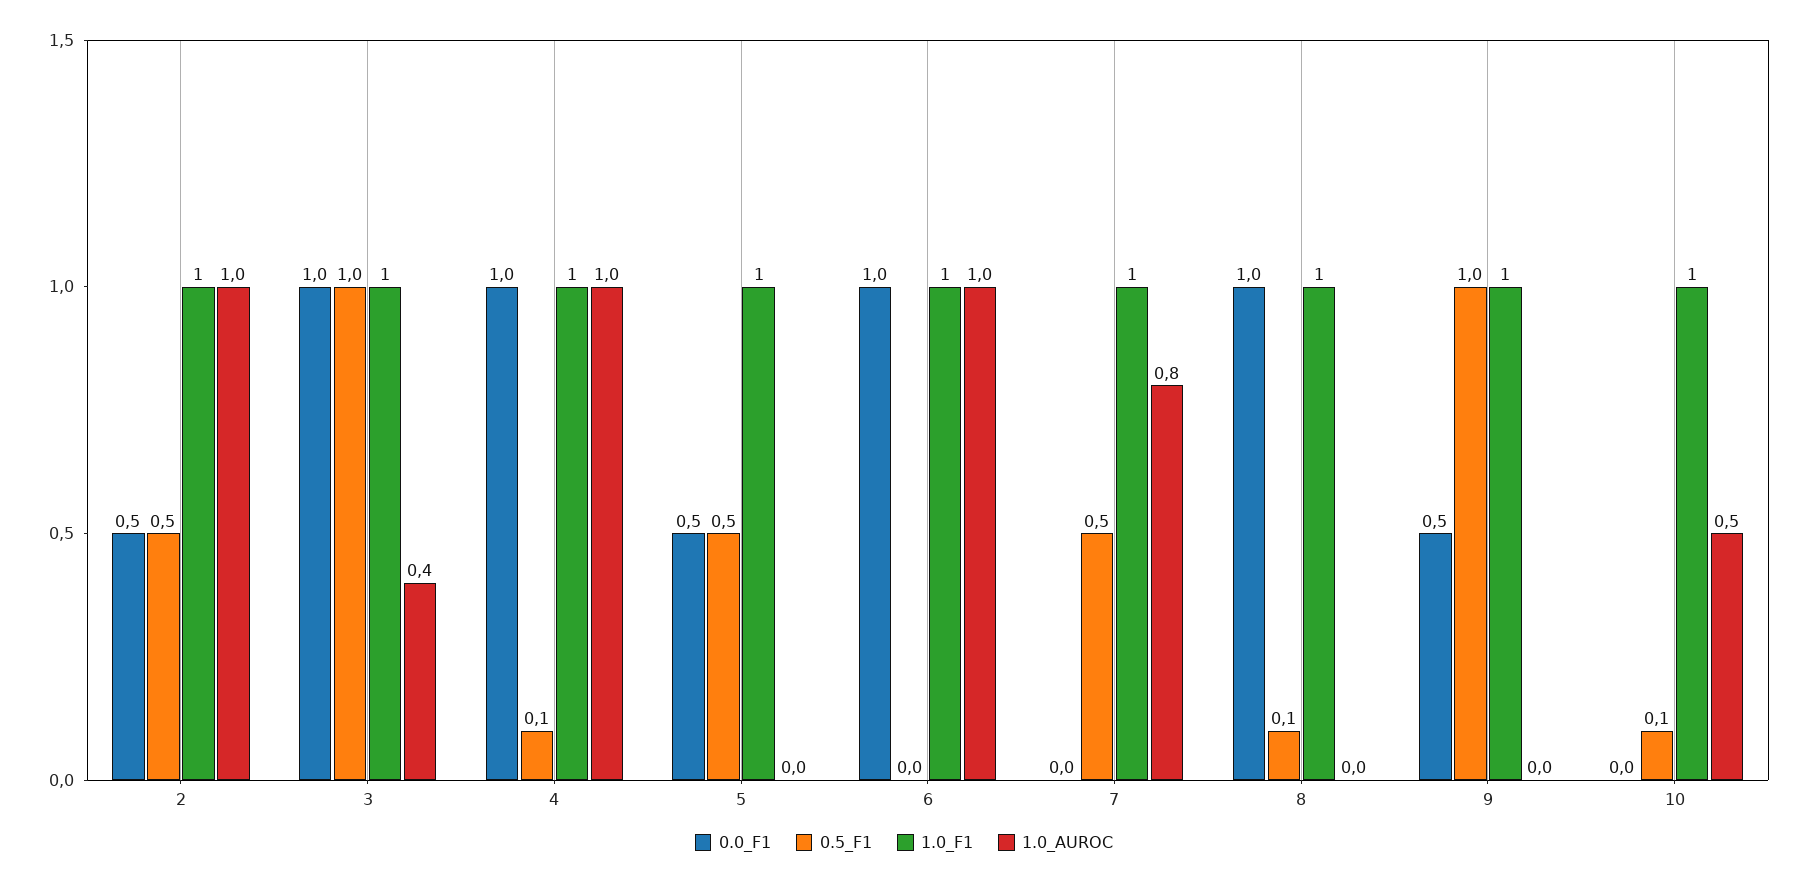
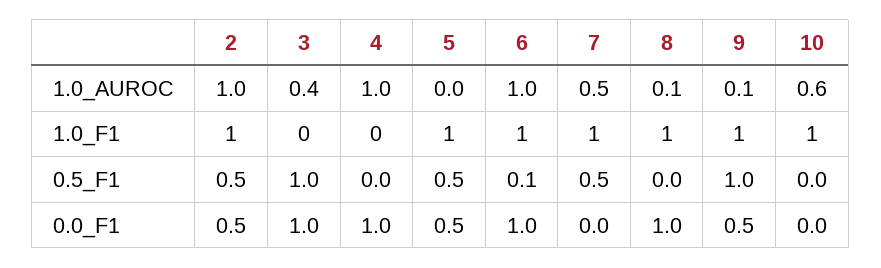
1.0_F1, 3: 1 -> 0
0.5_F1, 4: 0.1 -> 0
1.0_F1, 4: 1 -> 0
0.5_F1, 6: 0 -> 0.1
1.0_AUROC, 7: 0.8 -> 0.5
0.5_F1, 8: 0.1 -> 0
1.0_AUROC, 8: 0 -> 0.1
1.0_AUROC, 9: 0 -> 0.1
0.5_F1, 10: 0.1 -> 0
1.0_AUROC, 10: 0.5 -> 0.6

